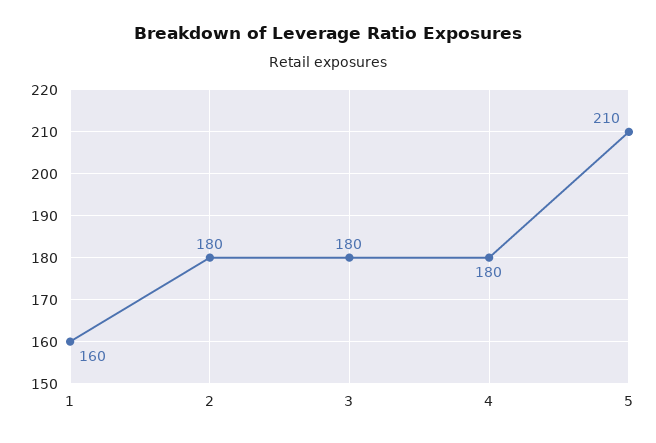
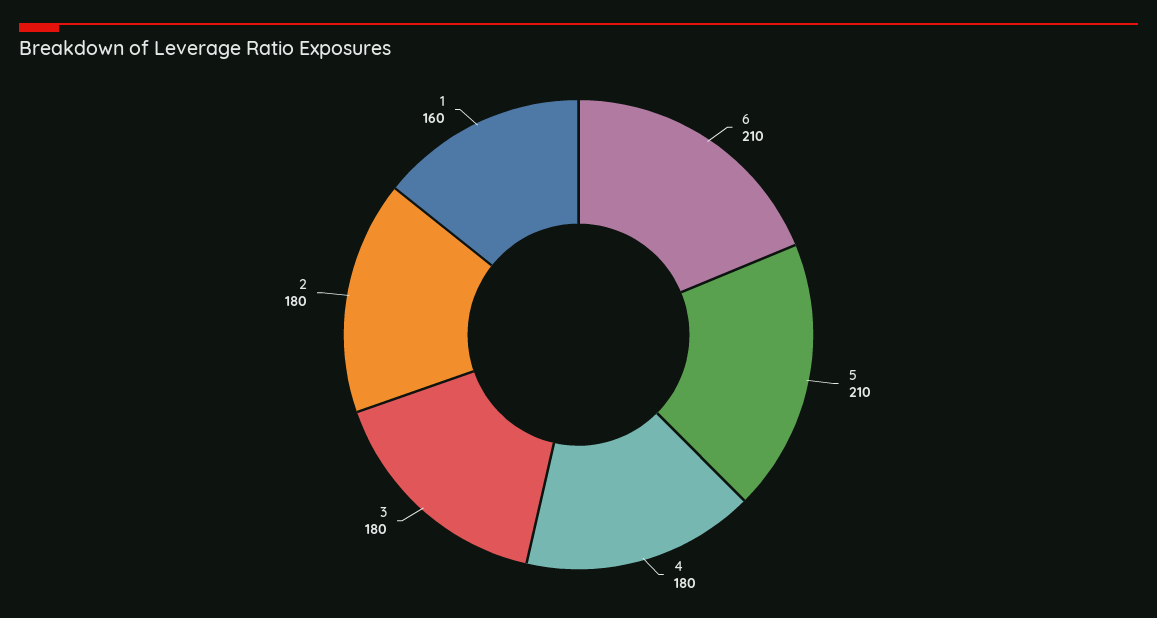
6: none -> 210

